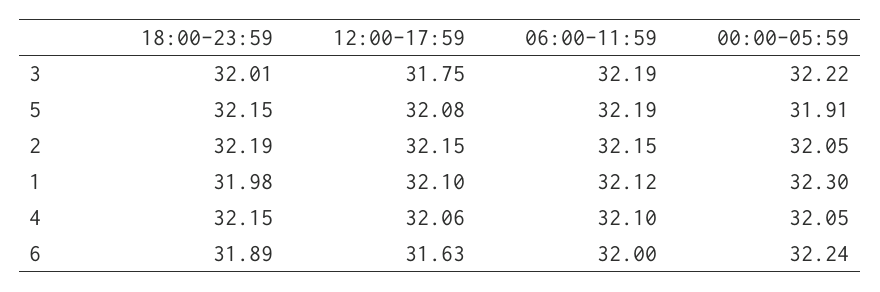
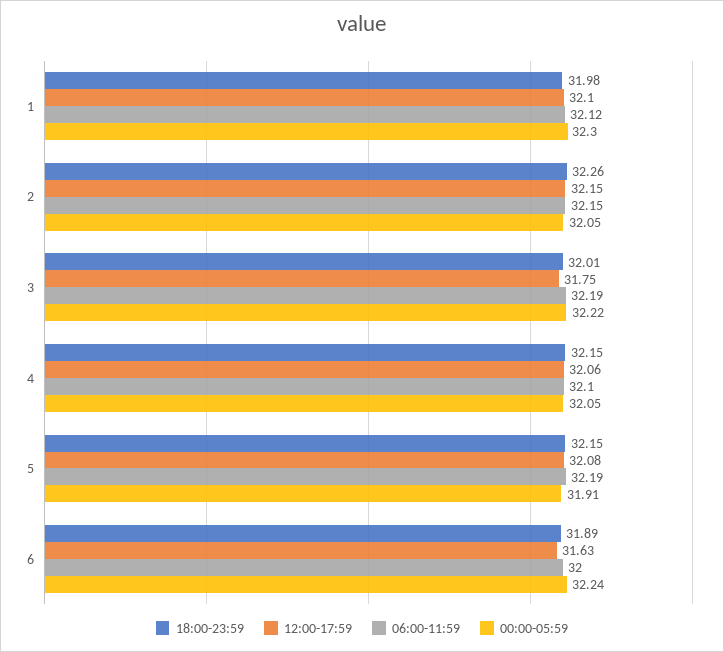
18:00-23:59, 2: 32.19 -> 32.26

